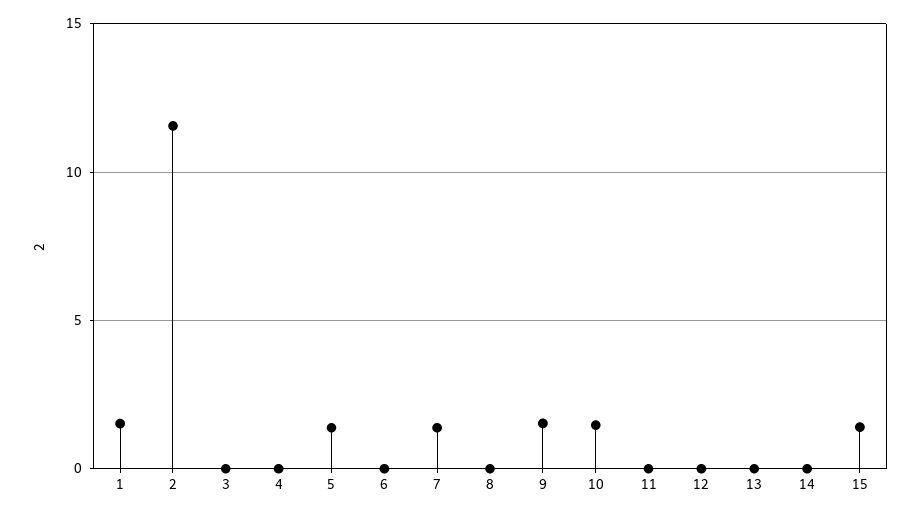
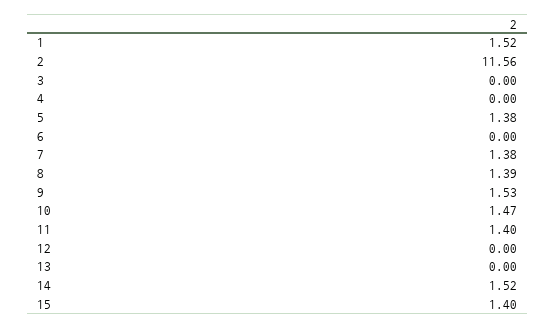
8: 0 -> 1.39
11: 0 -> 1.4
14: 0 -> 1.52

